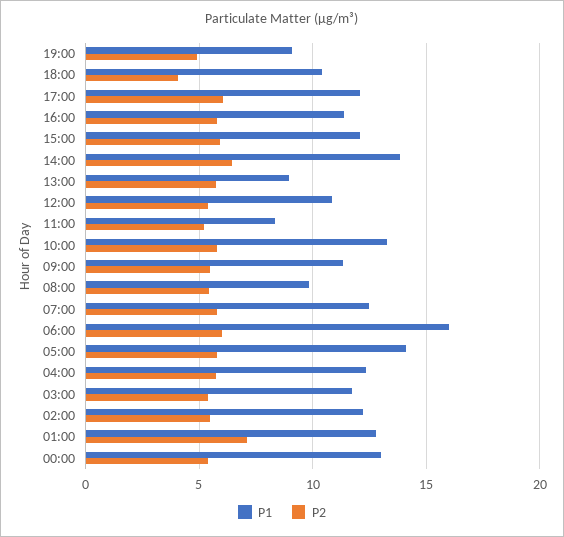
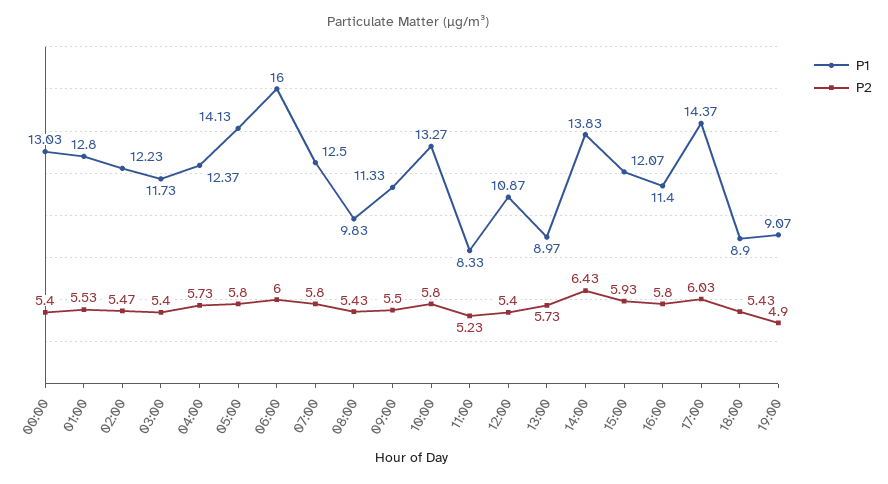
P1, 18:00: 10.5 -> 8.9
P2, 18:00: 4 -> 5.43
P1, 17:00: 12 -> 14.37
P2, 01:00: 7 -> 5.53

